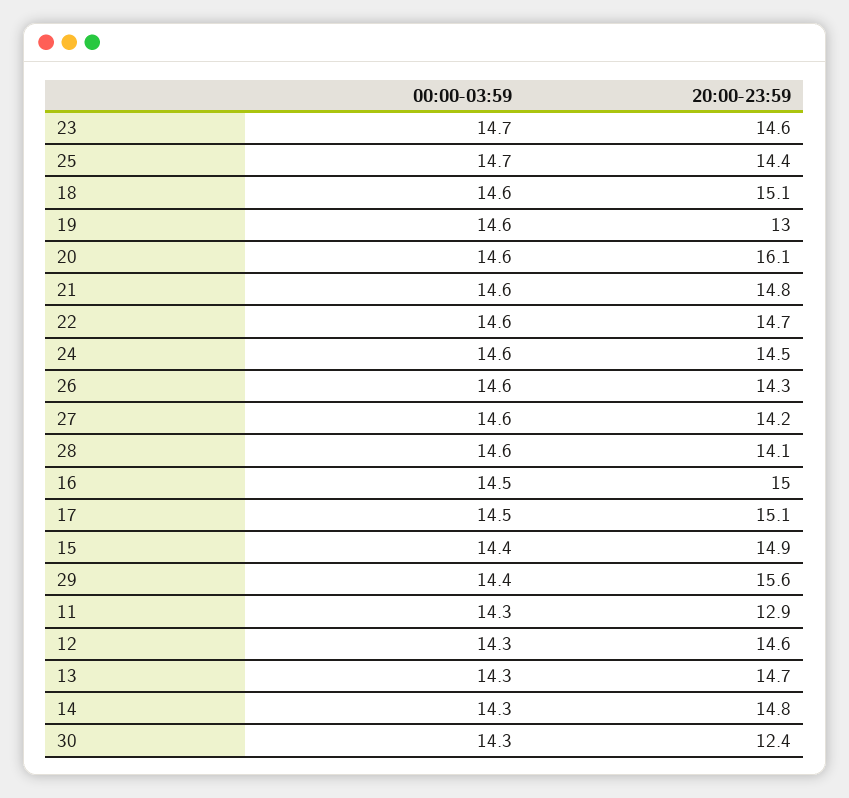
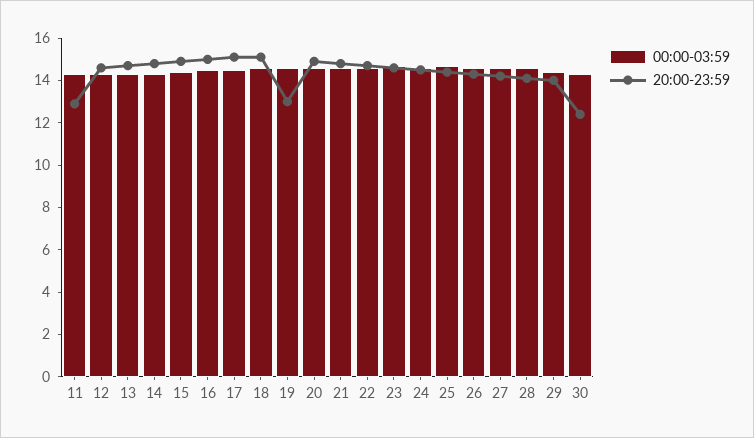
20:00-23:59, 20: 16.1 -> 15
20:00-23:59, 29: 15.6 -> 14

